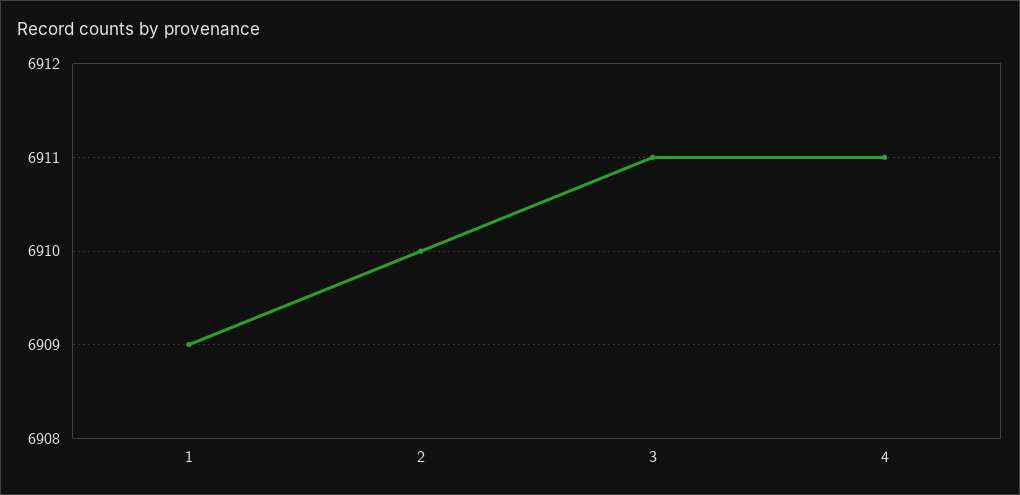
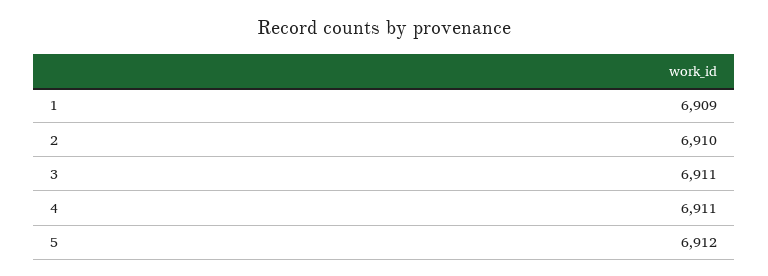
5: none -> 6912

